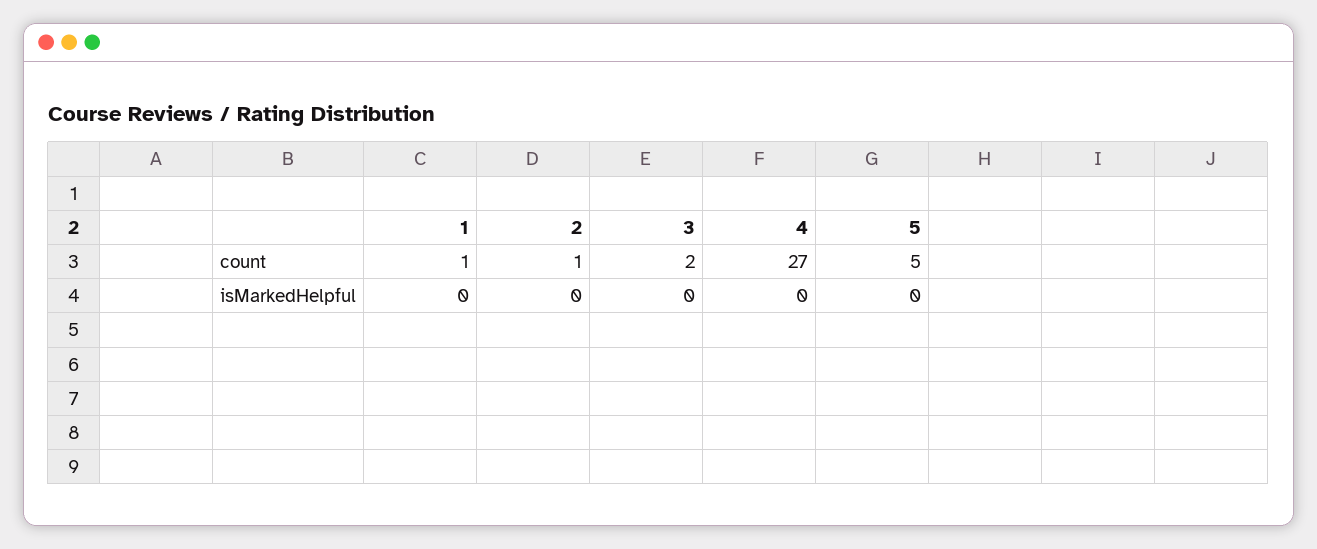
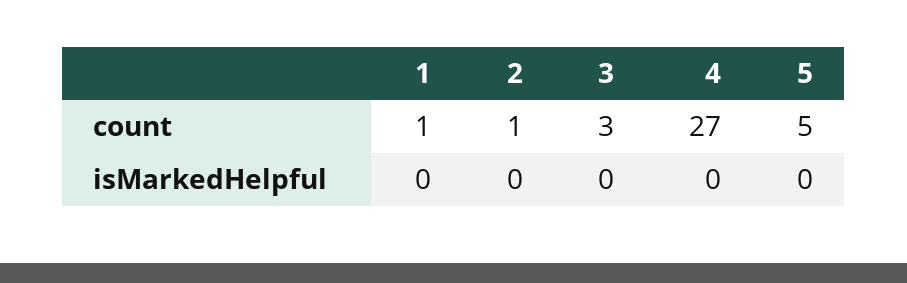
3, count: 2 -> 3

